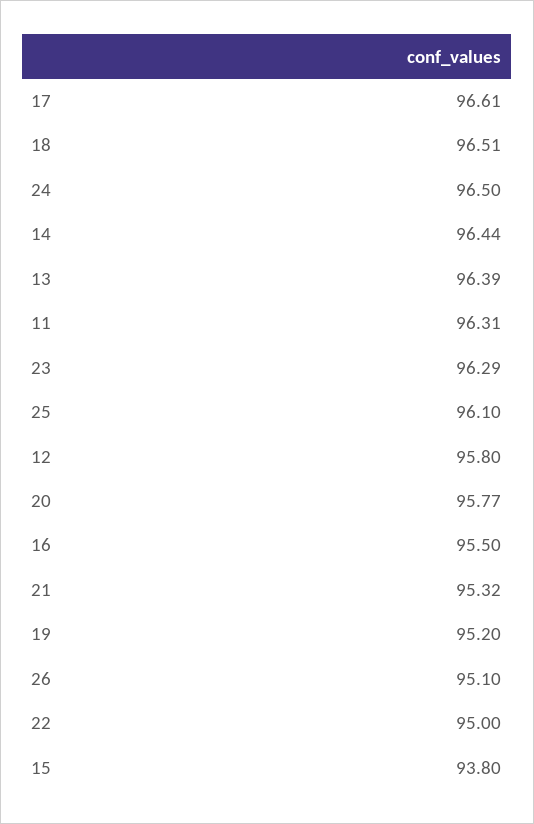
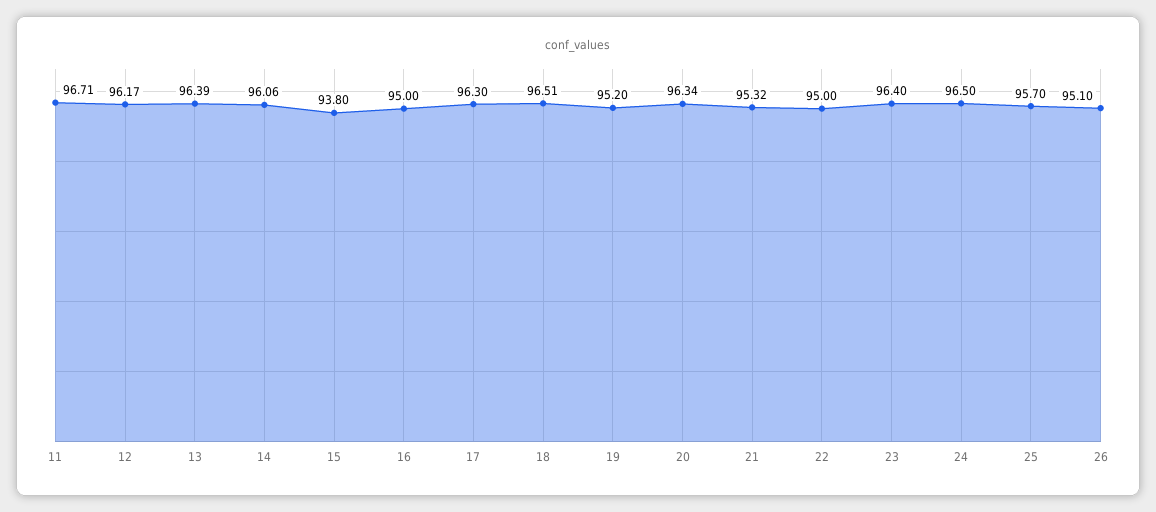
17: 96.61 -> 96.3
14: 96.44 -> 96.06
11: 96.31 -> 96.71
23: 96.29 -> 96.4
25: 96.1 -> 95.7
12: 95.8 -> 96.17
20: 95.77 -> 96.34
16: 95.5 -> 95

